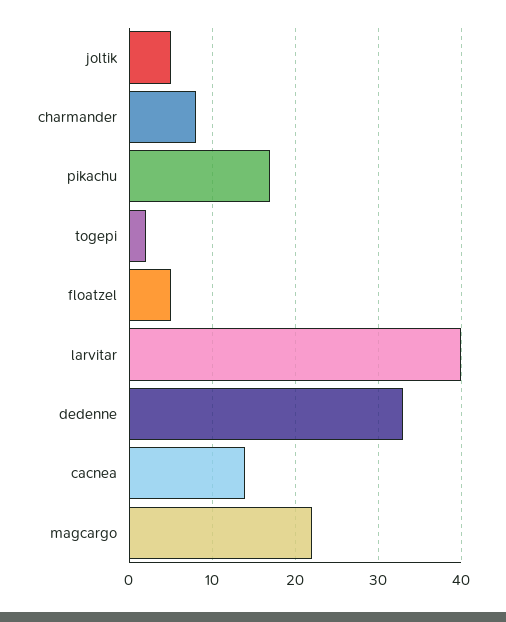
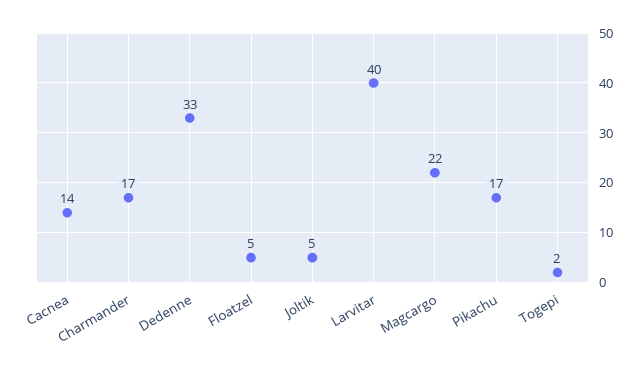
charmander: 8 -> 17

